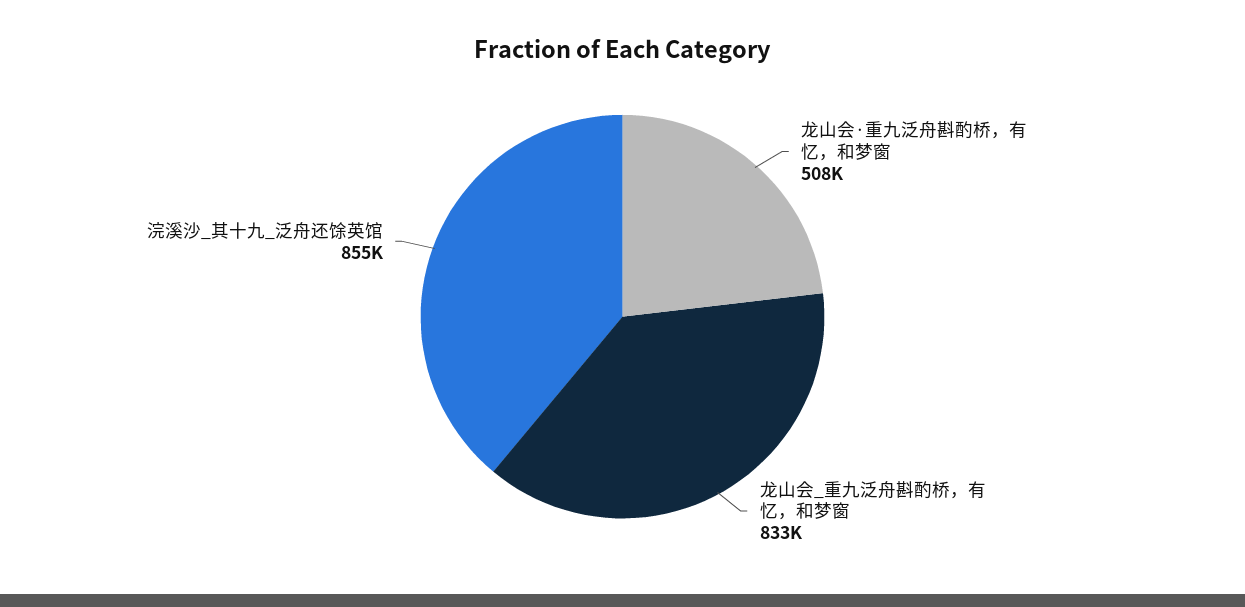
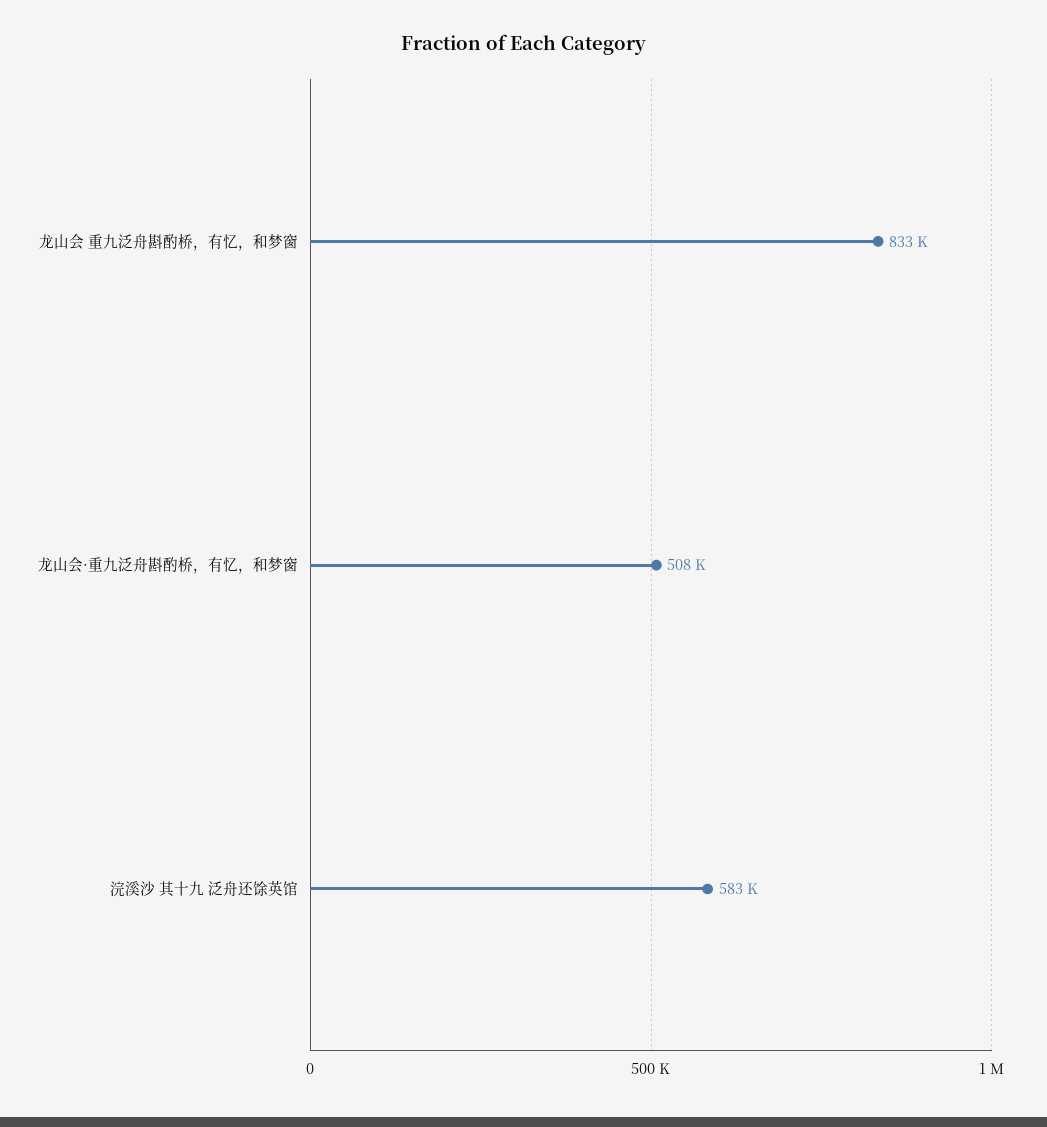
浣溪沙_其十九_泛舟还馀英馆: 855000 -> 583000

